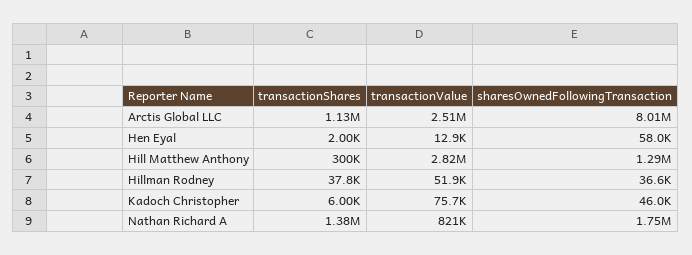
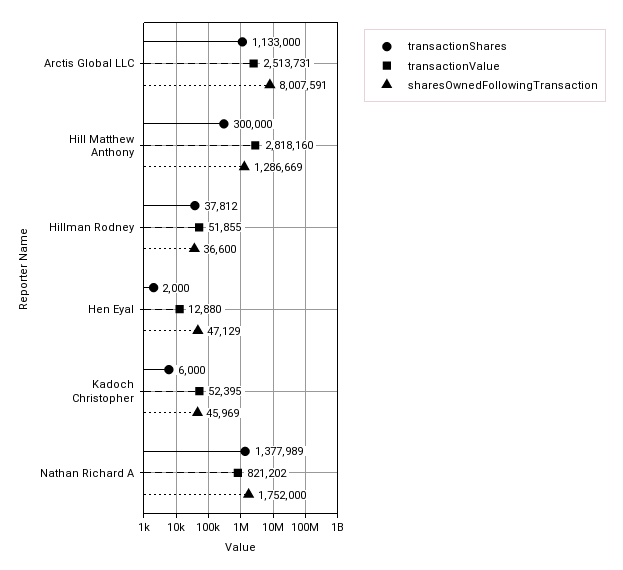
sharesOwnedFollowingTransaction, Hen Eyal: 58000 -> 47129
transactionValue, Kadoch Christopher: 75700 -> 52395

